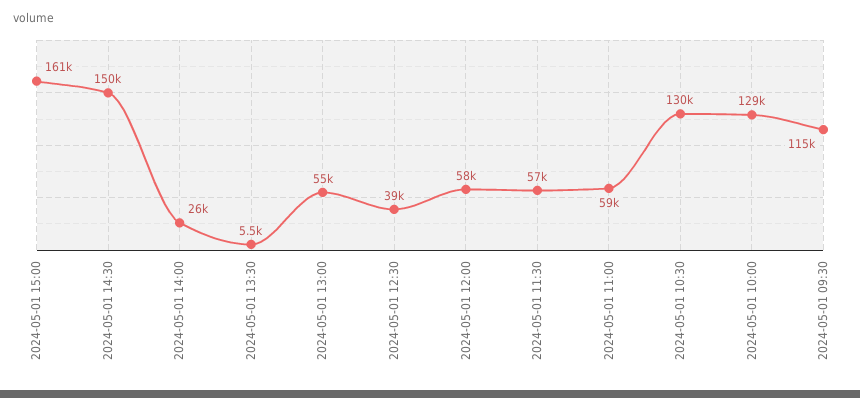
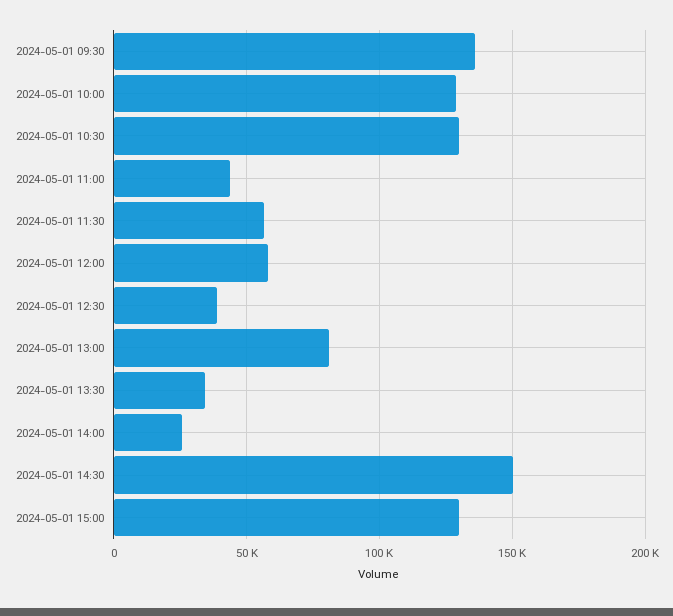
2024-05-01 15:00: 161000 -> 130000
2024-05-01 13:30: 5500 -> 35000
2024-05-01 13:00: 55000 -> 80000
2024-05-01 11:00: 59000 -> 45000
2024-05-01 09:30: 115000 -> 135000

